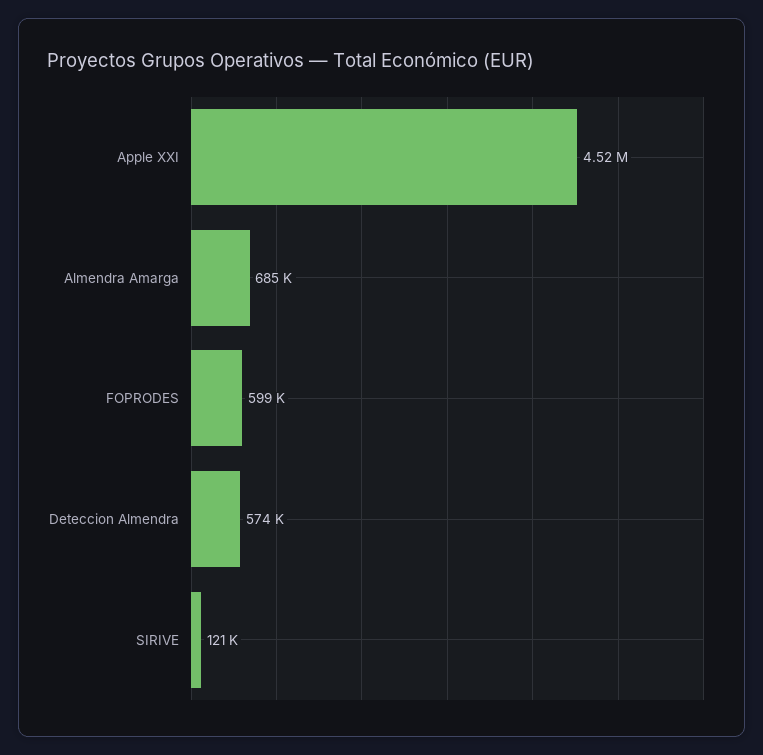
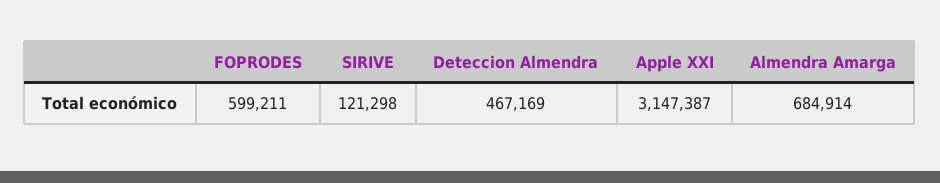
Apple XXI: 4520000 -> 3147387
Deteccion Almendra: 574000 -> 467169

